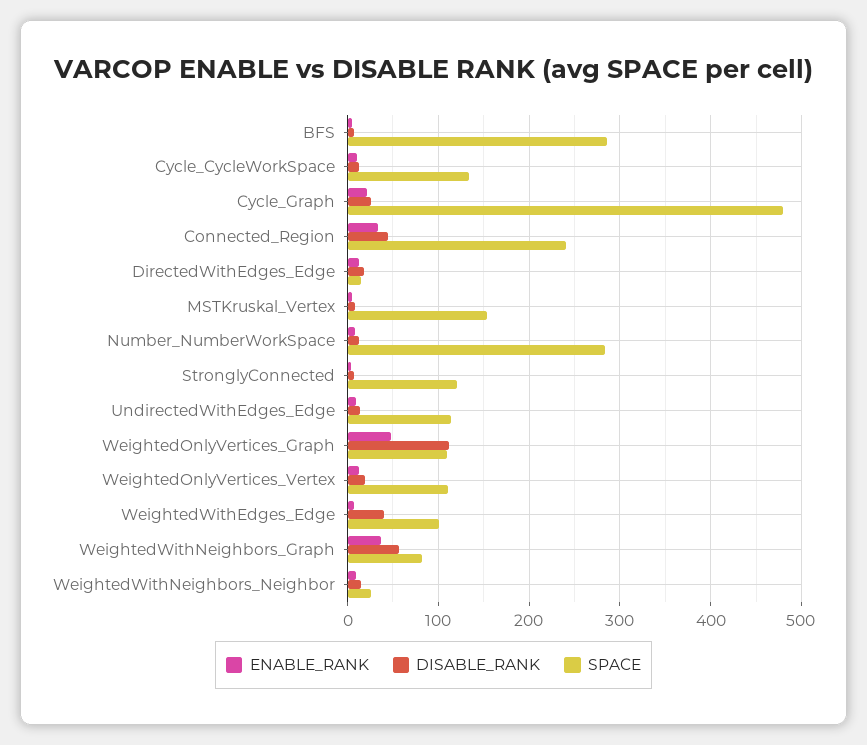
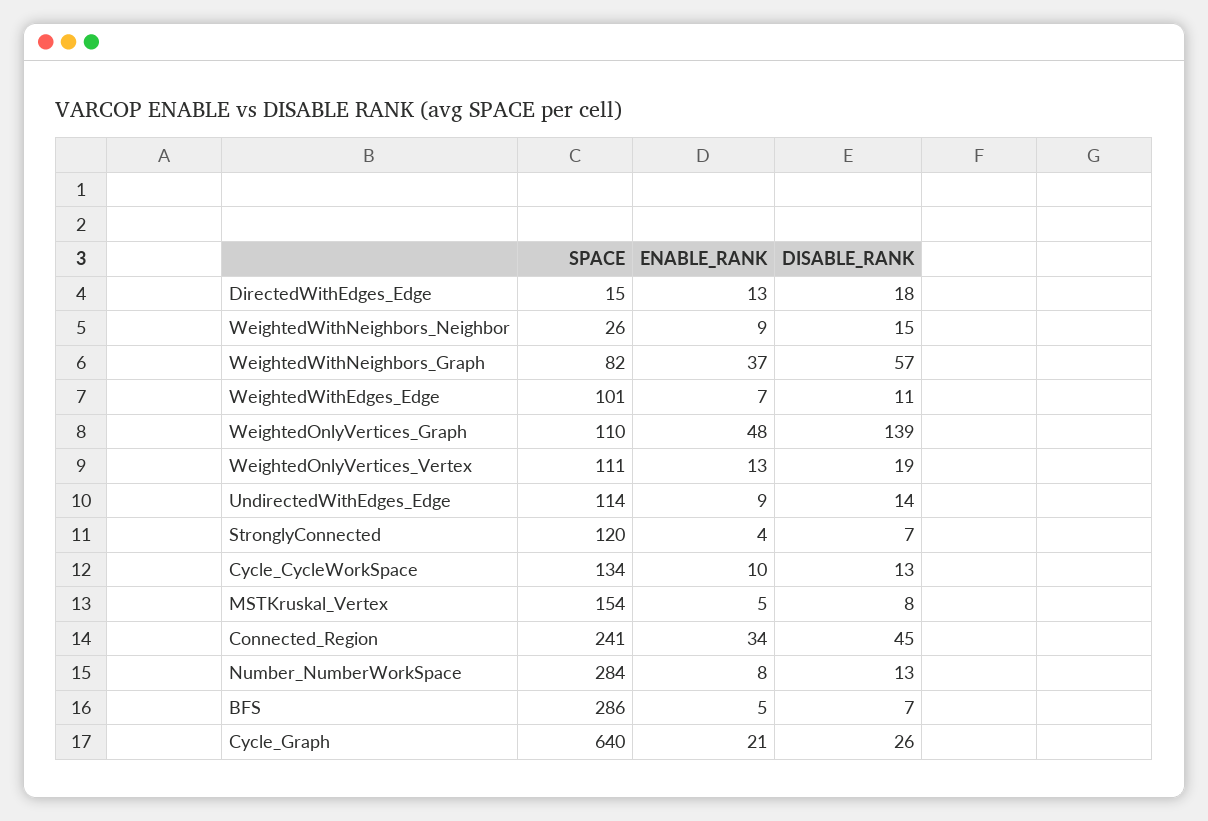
SPACE, Cycle_Graph: 480 -> 640
DISABLE_RANK, WeightedOnlyVertices_Graph: 110 -> 139
DISABLE_RANK, WeightedWithEdges_Edge: 40 -> 11

